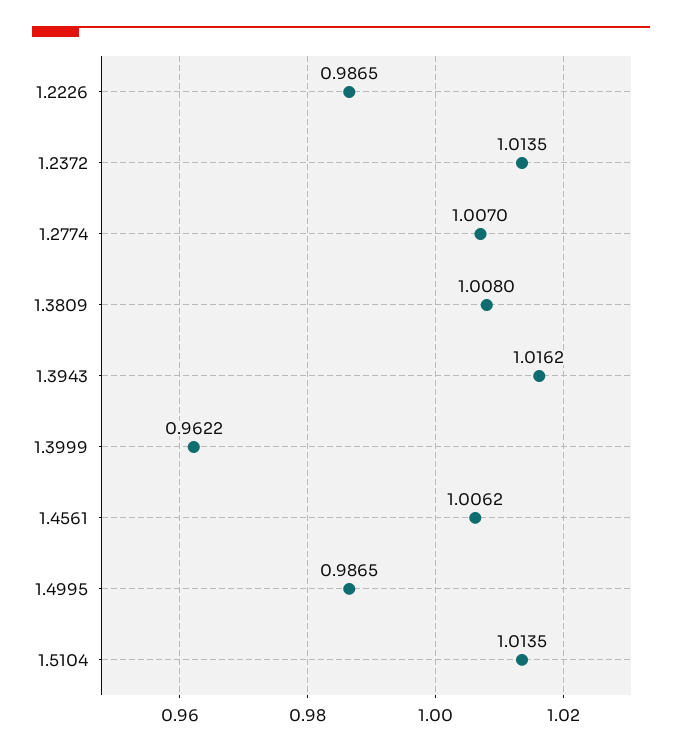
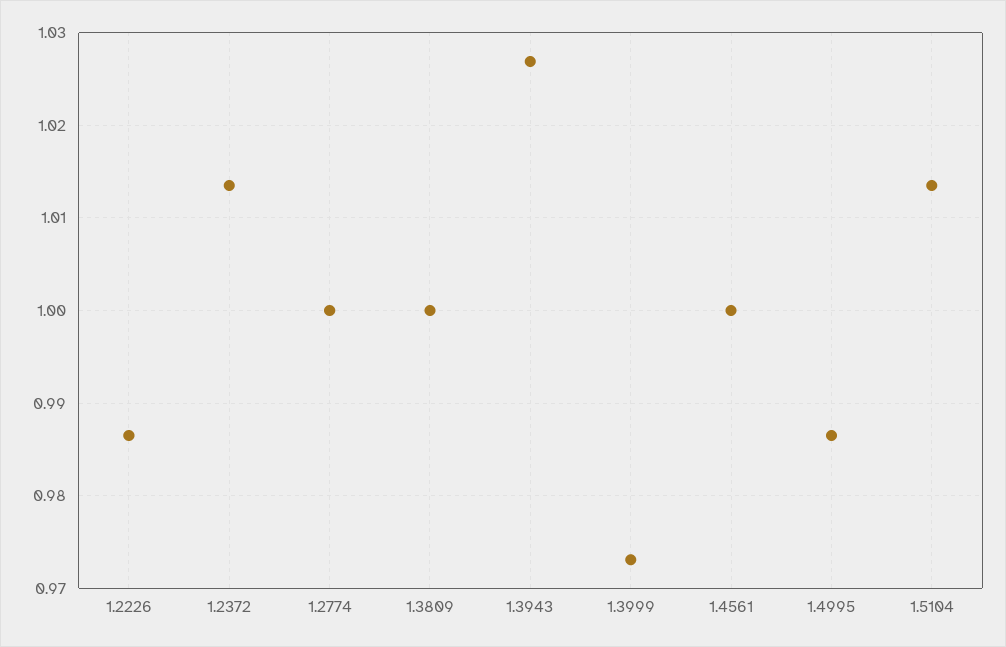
1.2774: 1.007 -> 1
1.3809: 1.008 -> 1
1.3943: 1.0162 -> 1.027
1.3999: 0.9622 -> 0.973
1.4561: 1.0062 -> 1

